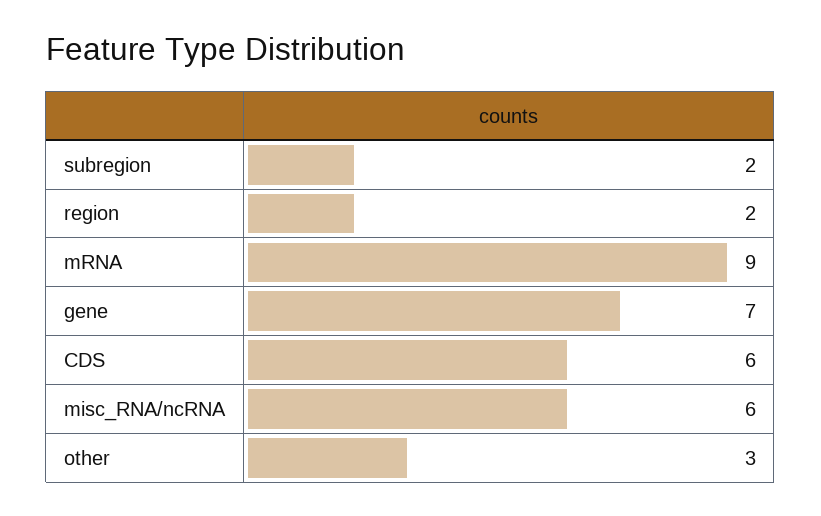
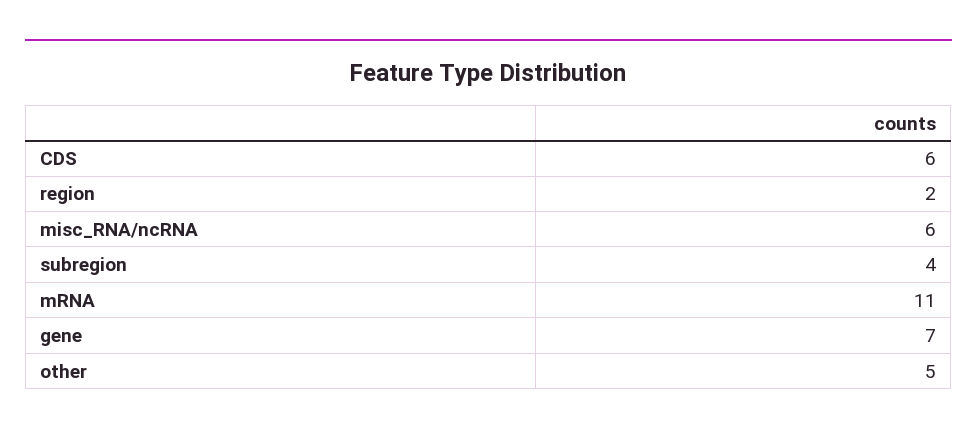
subregion: 2 -> 4
mRNA: 9 -> 11
other: 3 -> 5

